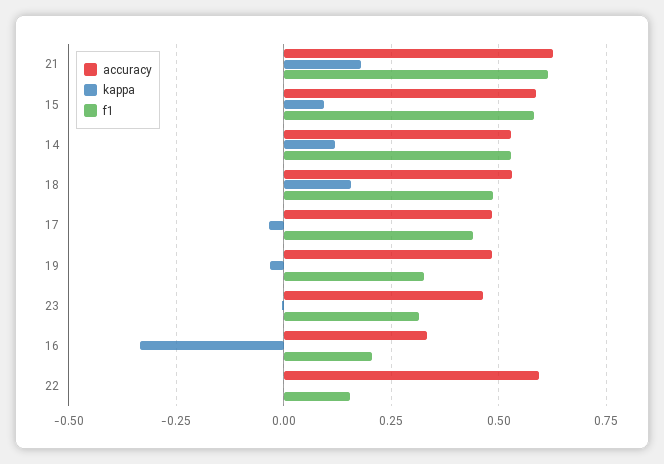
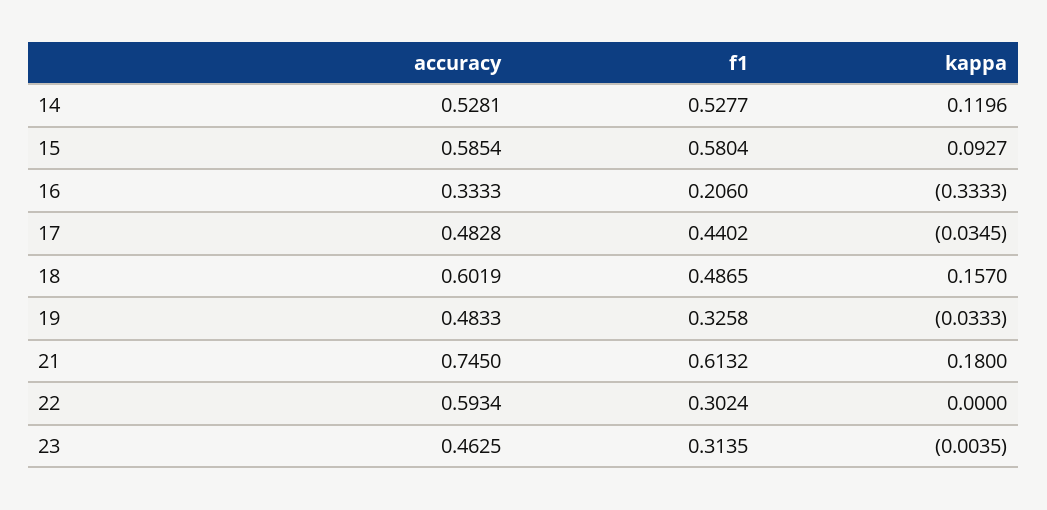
accuracy, 21: 0.625 -> 0.745
accuracy, 18: 0.525 -> 0.6019
f1, 22: 0.15 -> 0.3024

